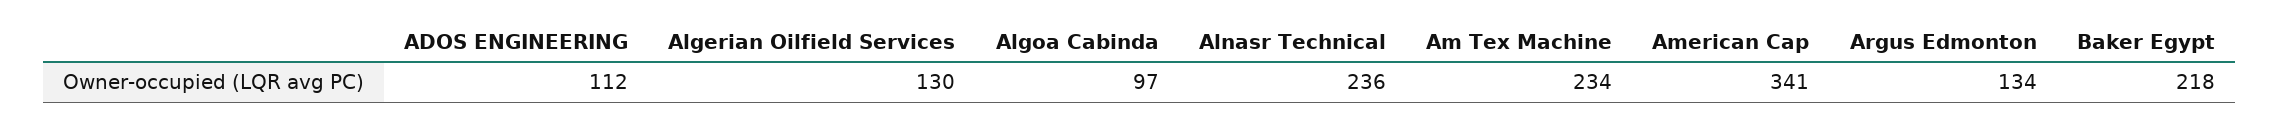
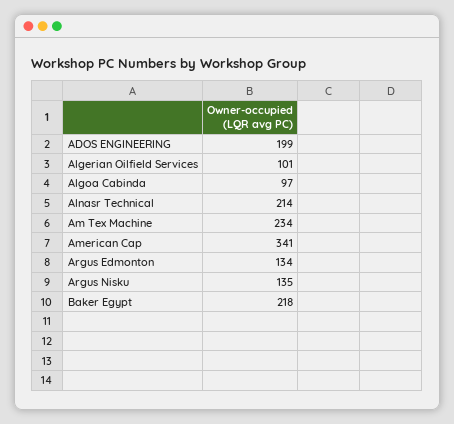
ADOS ENGINEERING: 112 -> 199
Algerian Oilfield Services: 130 -> 101
Alnasr Technical: 236 -> 214
Argus Nisku: none -> 135

